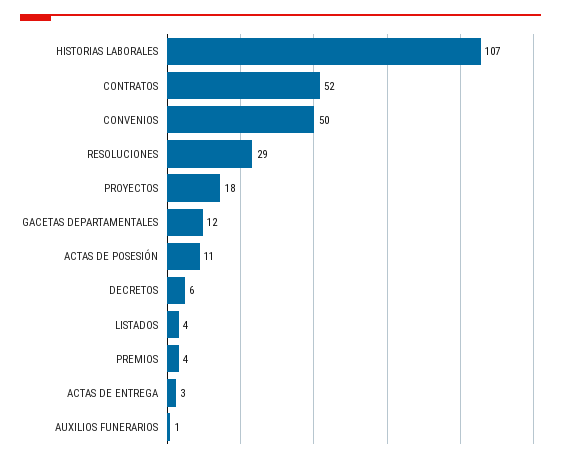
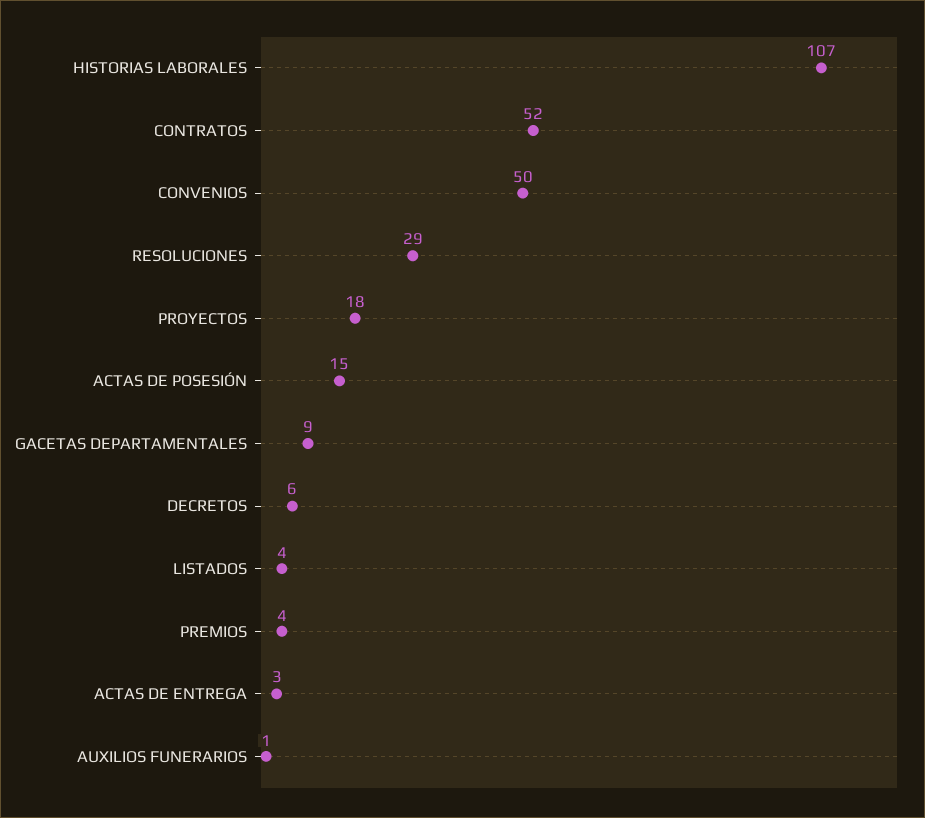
GACETAS DEPARTAMENTALES: 12 -> 9
ACTAS DE POSESIÓN: 11 -> 15

